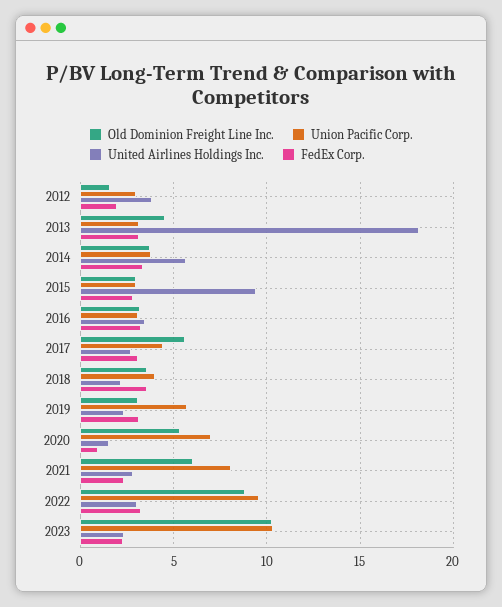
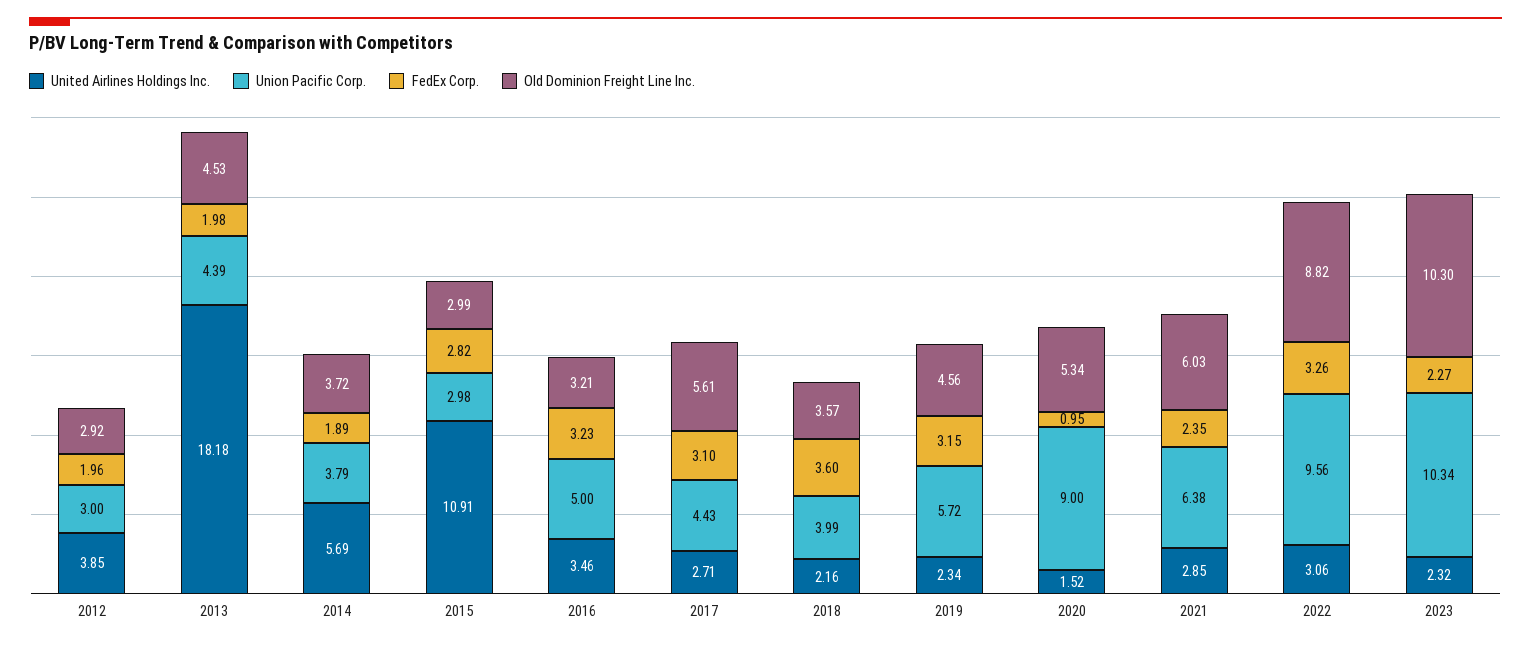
Old Dominion Freight Line Inc., 2012: 1.5 -> 2.92
Union Pacific Corp., 2013: 3 -> 4.39
FedEx Corp., 2013: 3 -> 1.98
FedEx Corp., 2014: 3.5 -> 1.89
United Airlines Holdings Inc., 2015: 9.5 -> 10.91
Union Pacific Corp., 2016: 3 -> 5
Old Dominion Freight Line Inc., 2019: 3 -> 4.56
Union Pacific Corp., 2020: 7 -> 9
Union Pacific Corp., 2021: 8 -> 6.38

